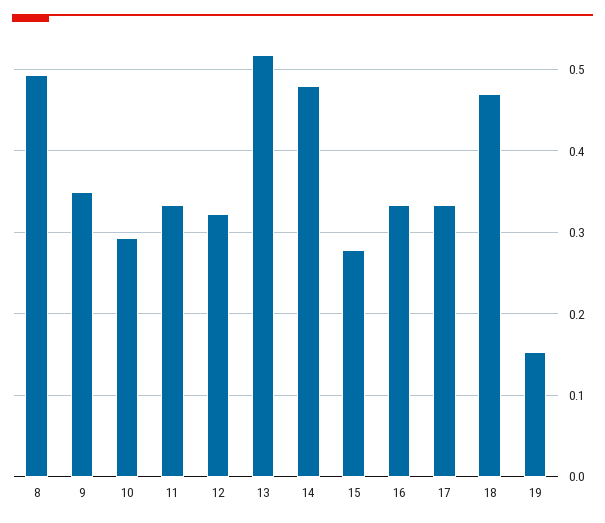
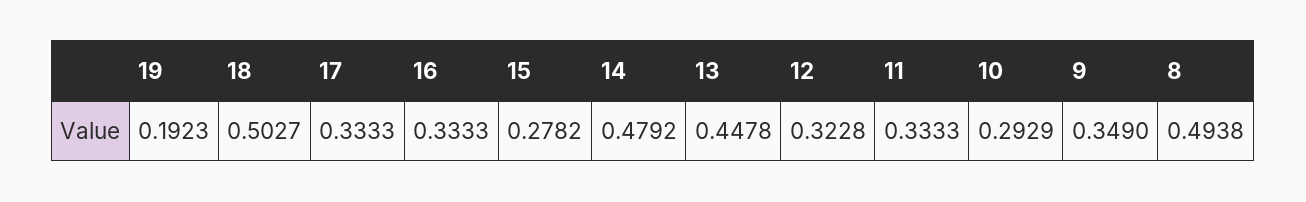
13: 0.52 -> 0.4478
18: 0.47 -> 0.5027
19: 0.15 -> 0.1923

